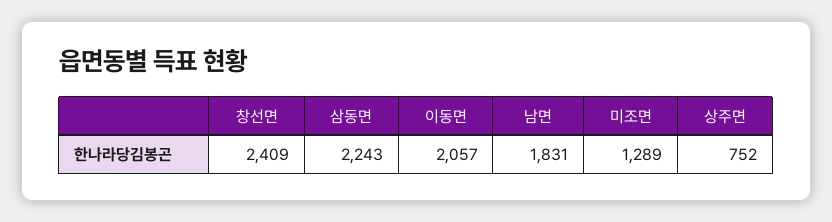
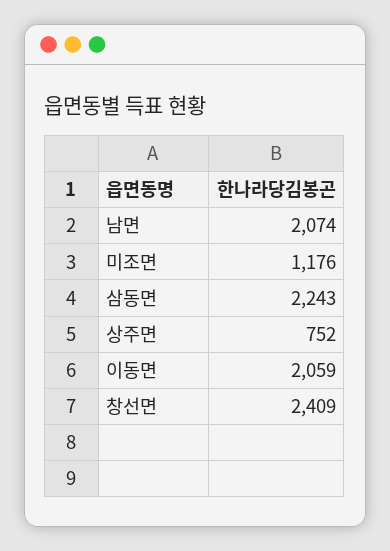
이동면: 2057 -> 2059
남면: 1831 -> 2074
미조면: 1289 -> 1176

